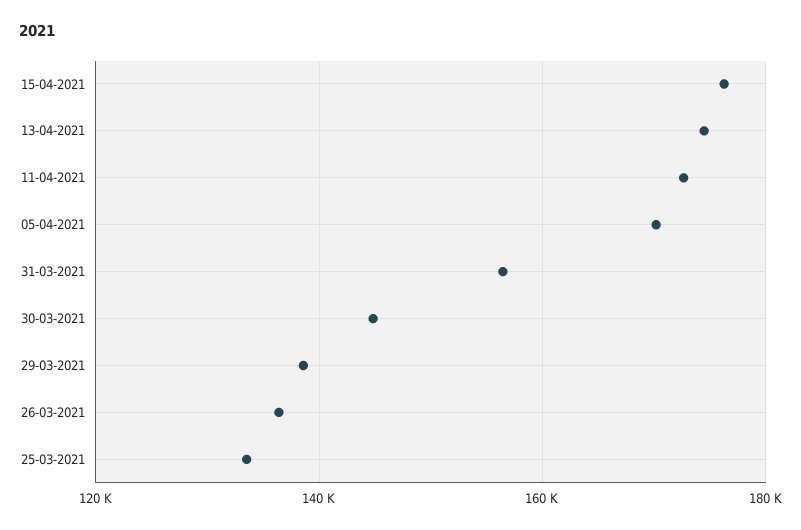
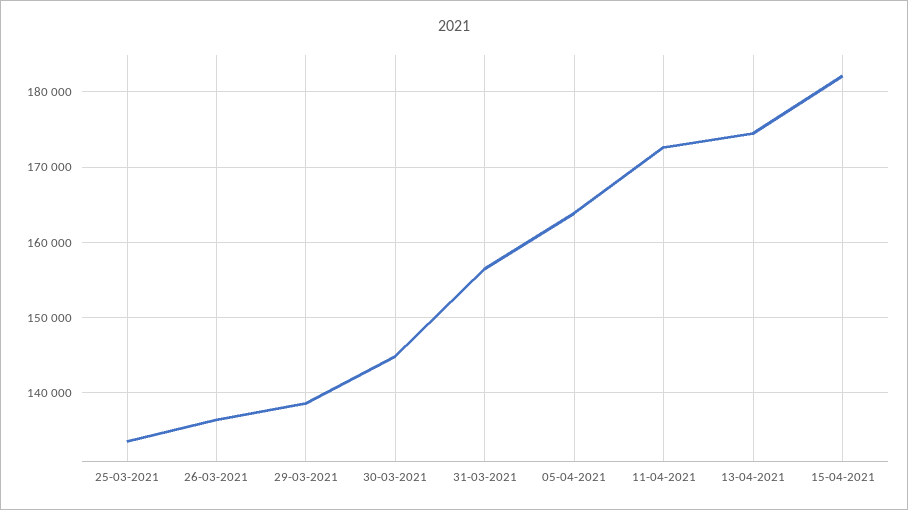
15-04-2021: 176000 -> 182000
05-04-2021: 170000 -> 164000

